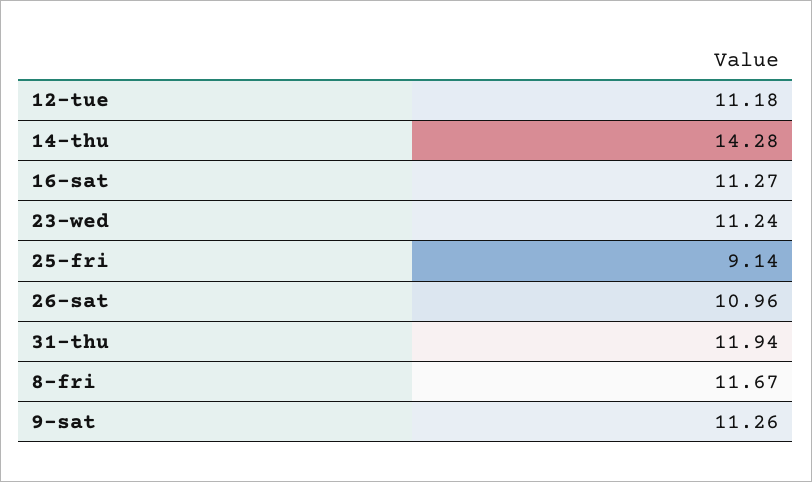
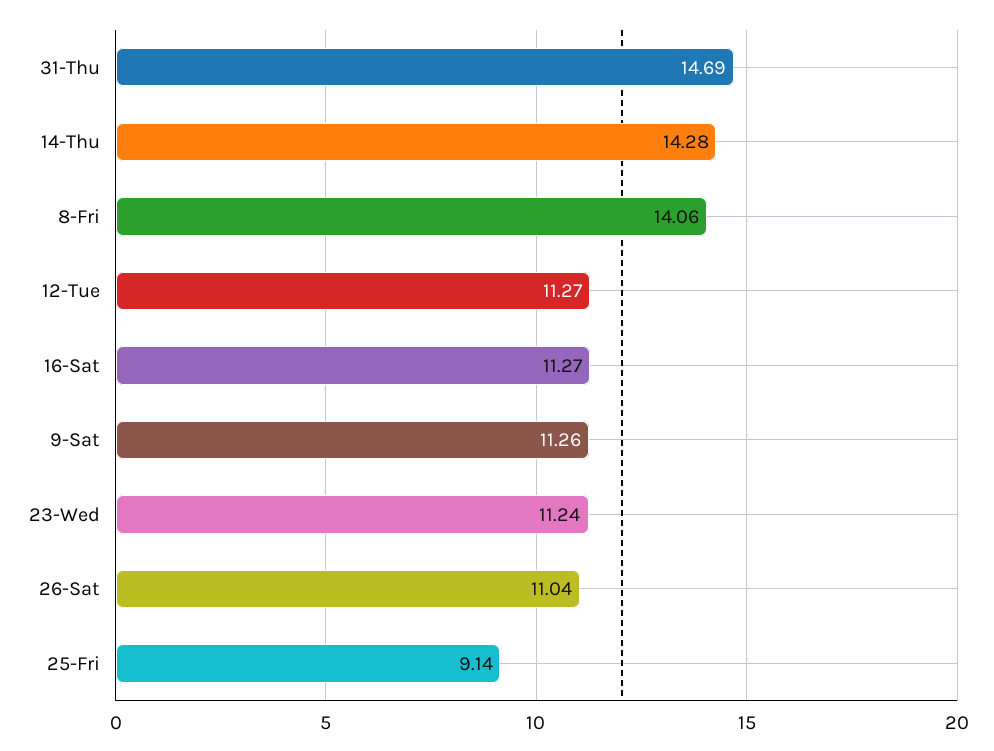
12-tue: 11.18 -> 11.27
26-sat: 10.96 -> 11.04
31-thu: 11.94 -> 14.69
8-fri: 11.67 -> 14.06

